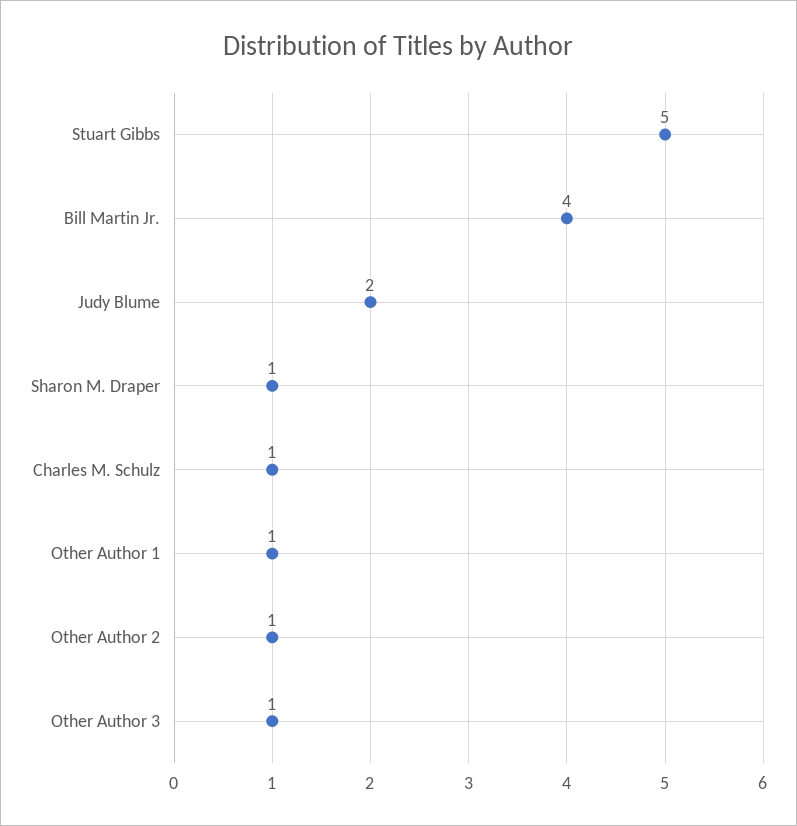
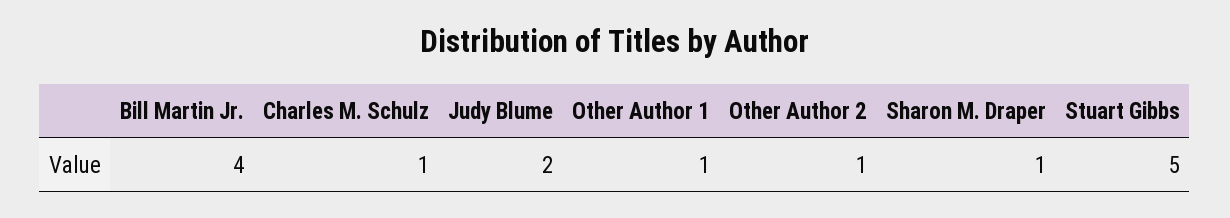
Other Author 3: 1 -> none

